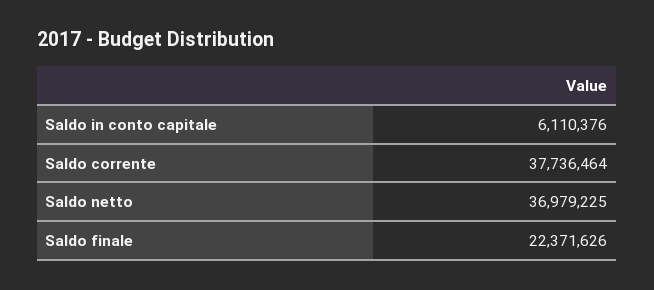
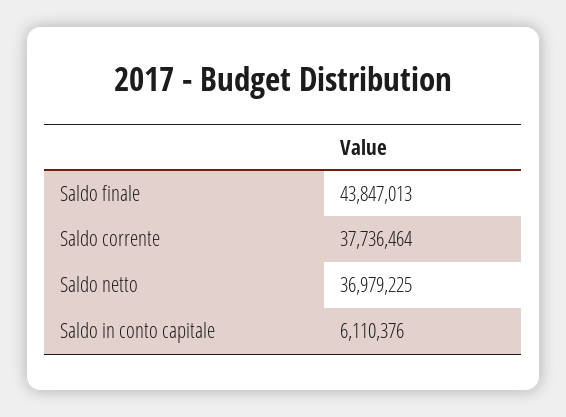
Saldo finale: 22371626 -> 43847013

